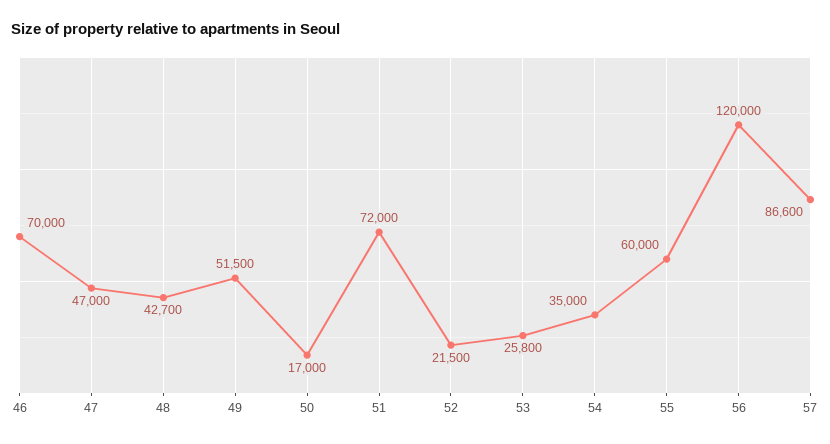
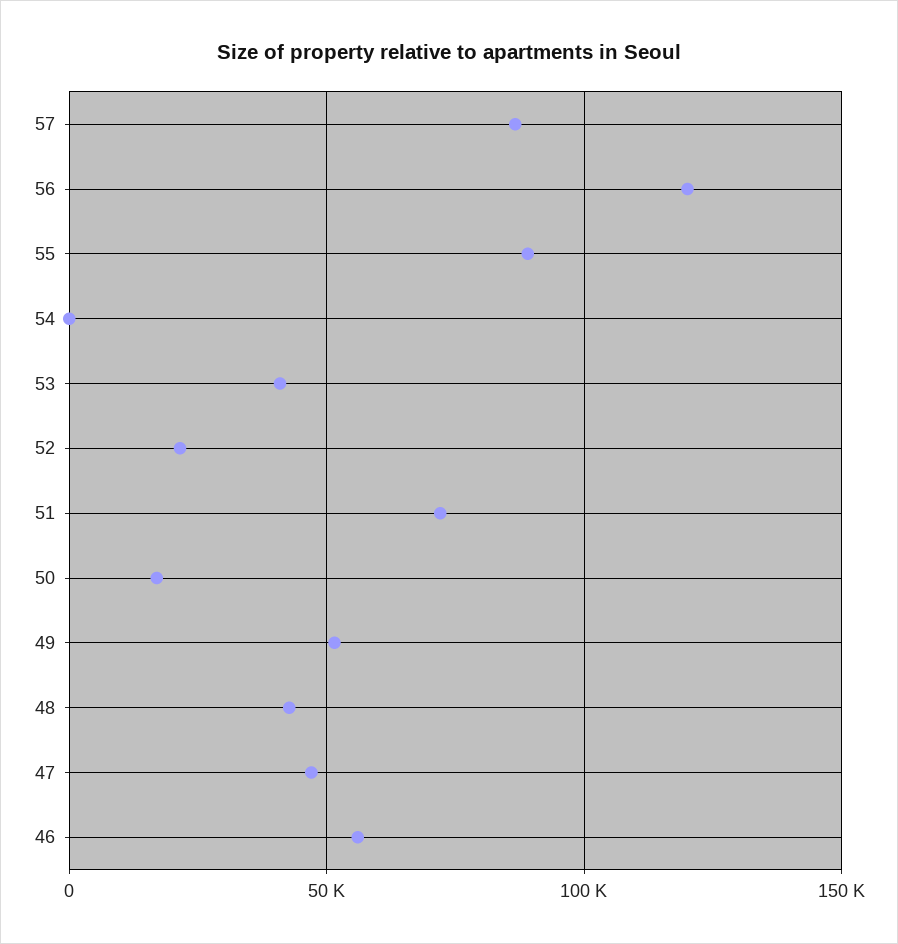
46: 70000 -> 55000
53: 25800 -> 40000
54: 35000 -> 0
55: 60000 -> 90000

